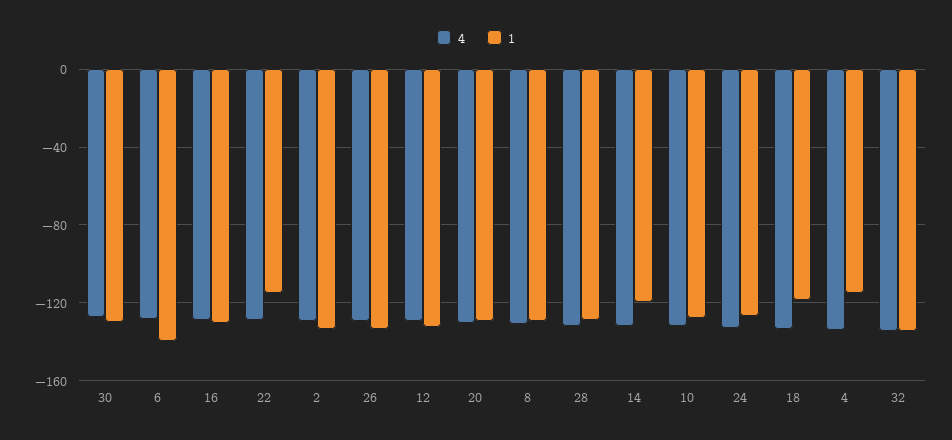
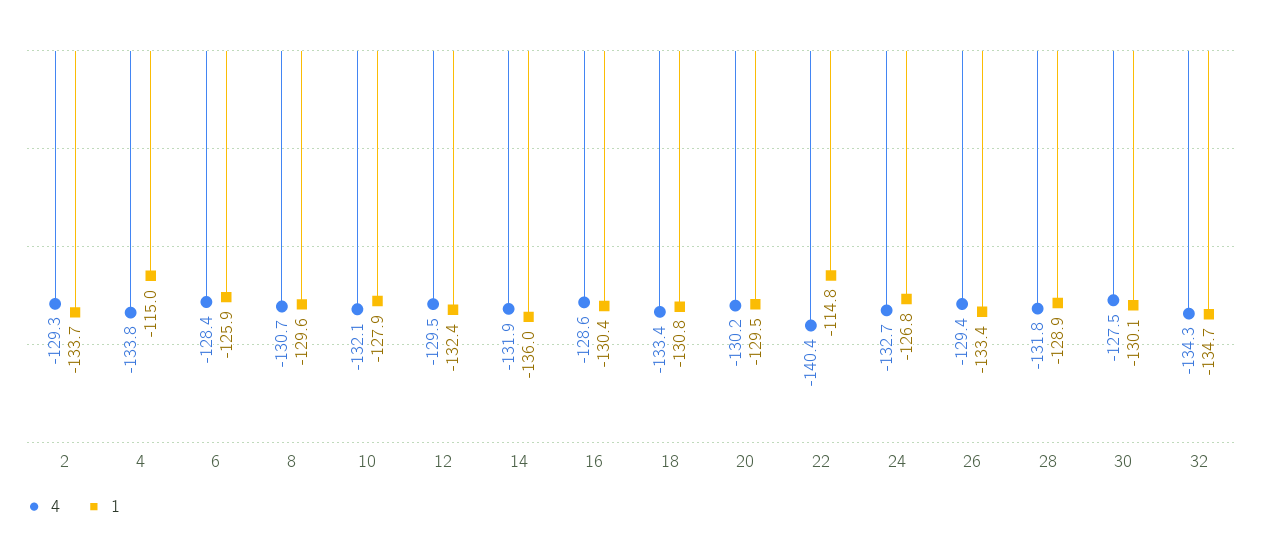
1, 6: -140 -> -125.9
4, 22: -130 -> -140.4
1, 14: -120 -> -136
1, 18: -120 -> -130.8

